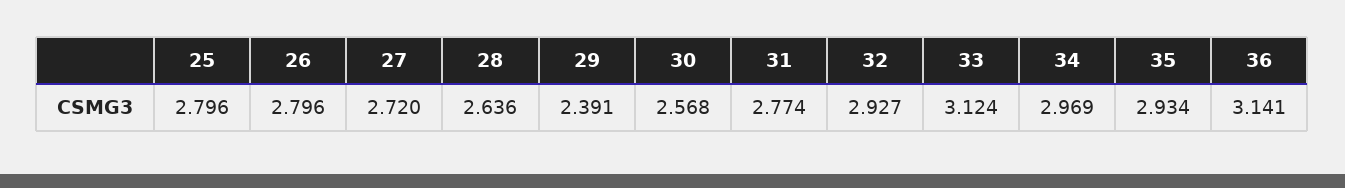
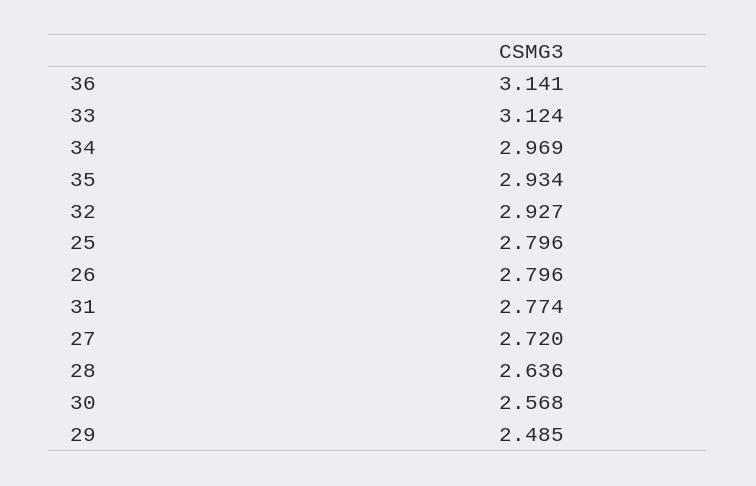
29: 2.391 -> 2.485

